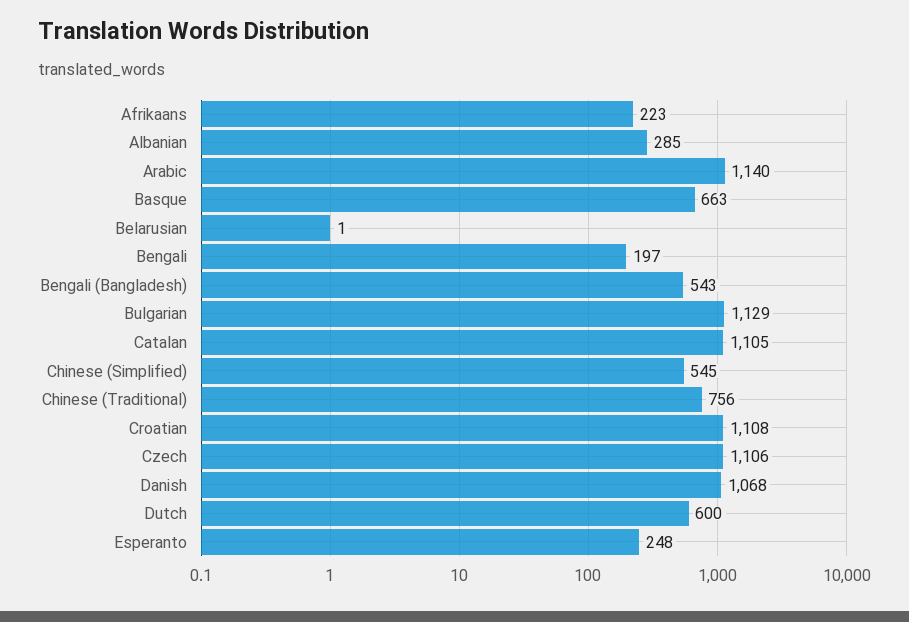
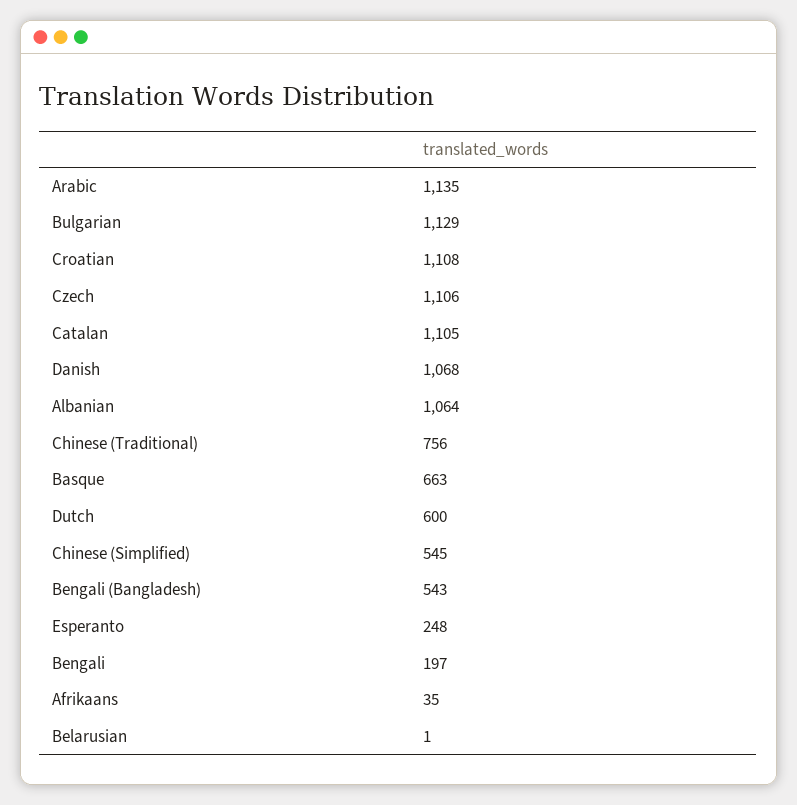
Afrikaans: 223 -> 35
Albanian: 285 -> 1064
Arabic: 1140 -> 1135

